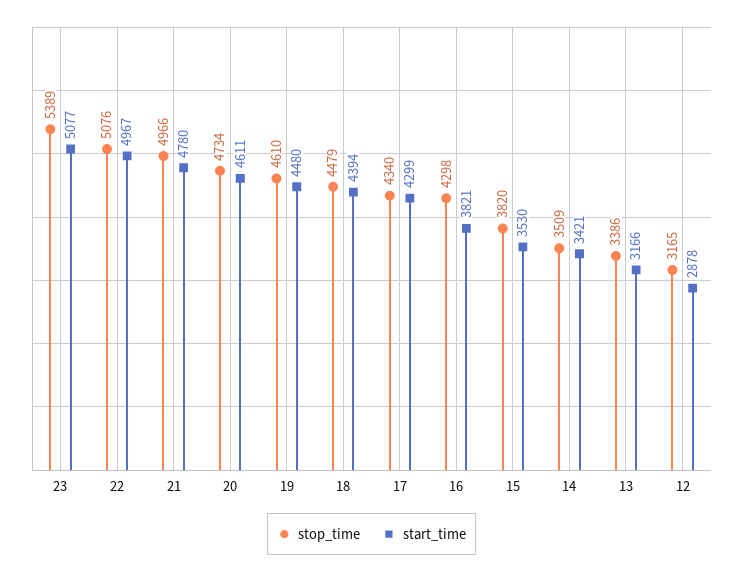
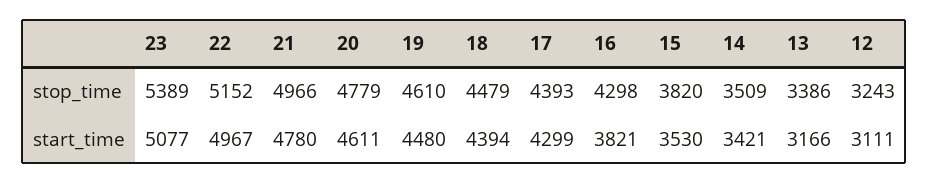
stop_time, 22: 5076 -> 5152
stop_time, 20: 4734 -> 4779
stop_time, 17: 4340 -> 4393
stop_time, 12: 3165 -> 3243
start_time, 12: 2878 -> 3111

